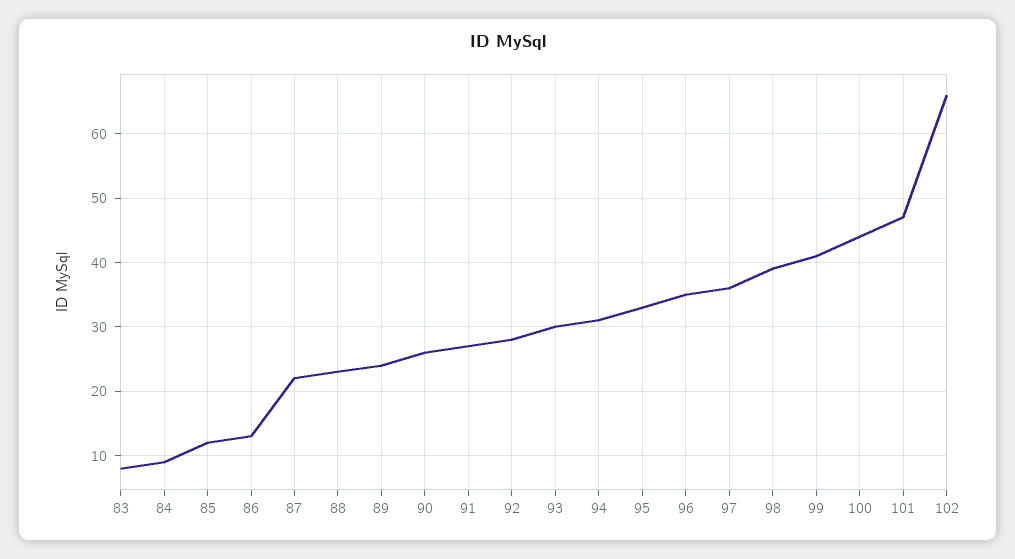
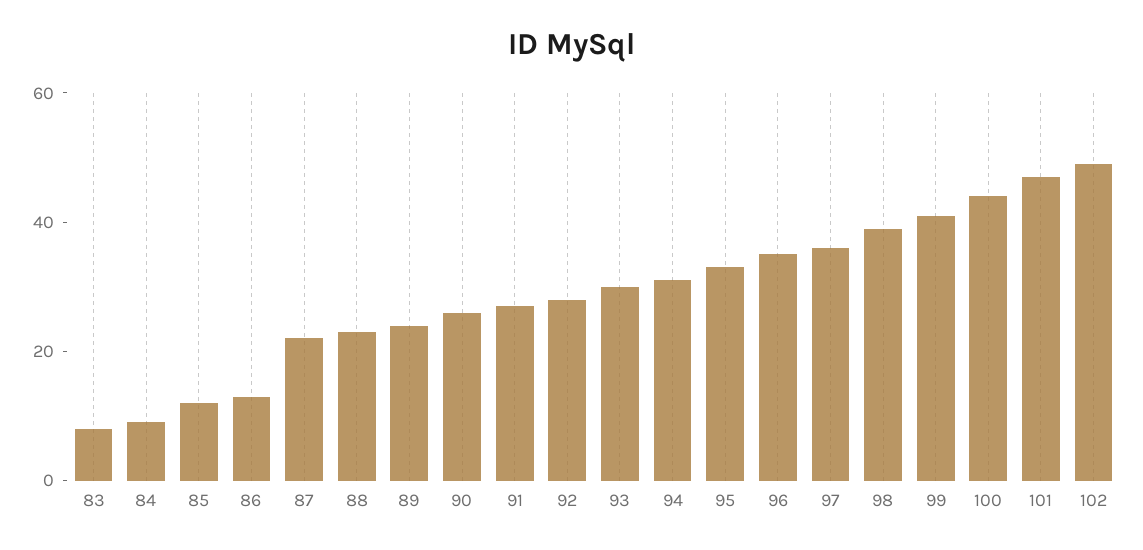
102: 66 -> 50

